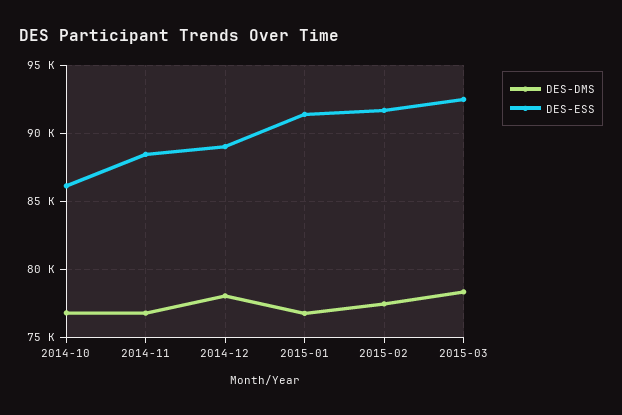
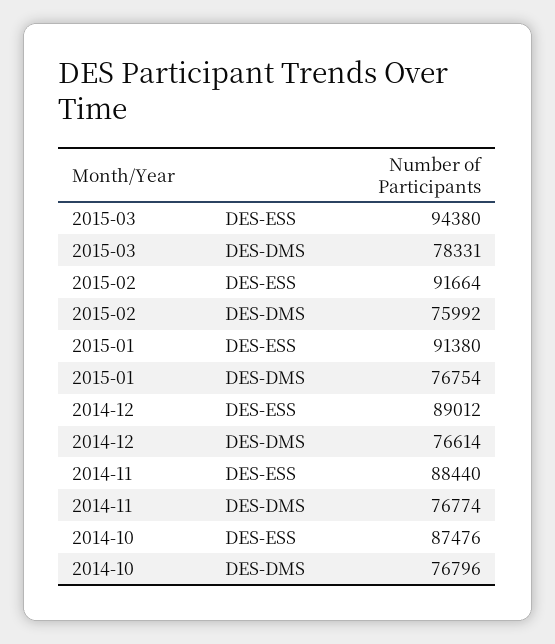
DES-ESS, 2014-10: 86000 -> 87476
DES-DMS, 2014-12: 78000 -> 76614
DES-DMS, 2015-02: 77500 -> 75992
DES-ESS, 2015-03: 92500 -> 94380

